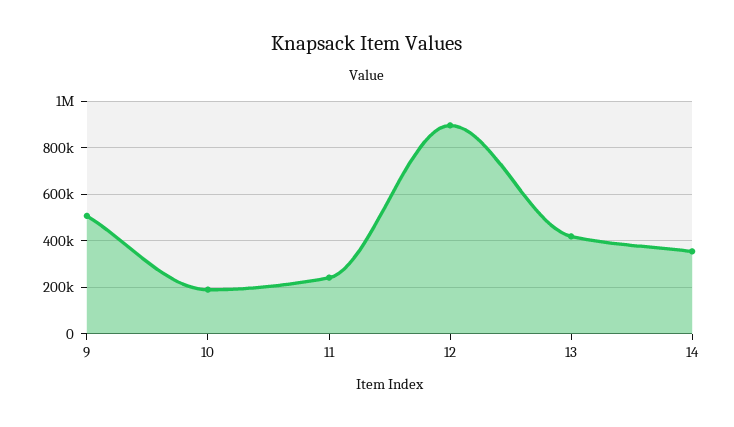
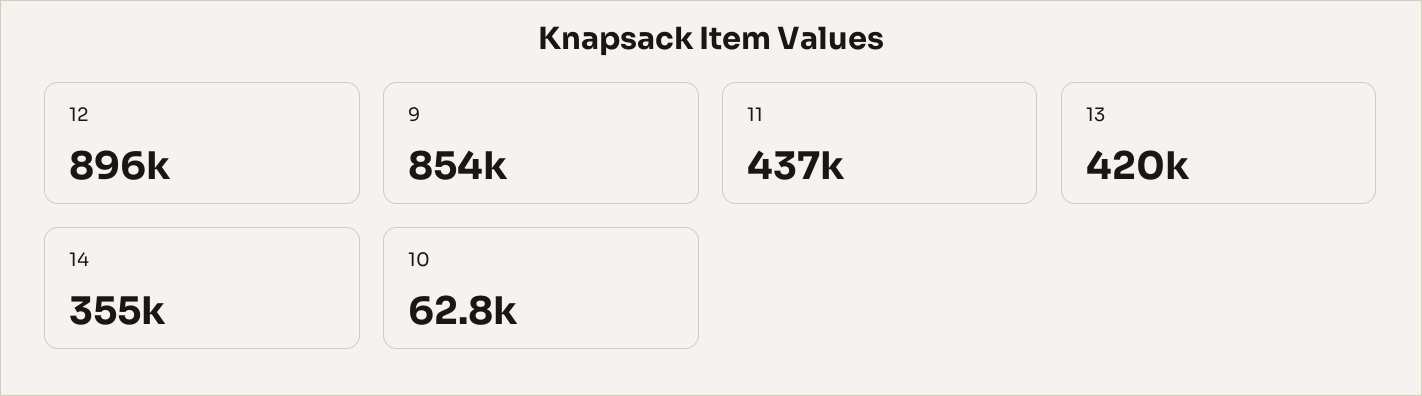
9: 500000 -> 854000
10: 200000 -> 62800
11: 250000 -> 437000

